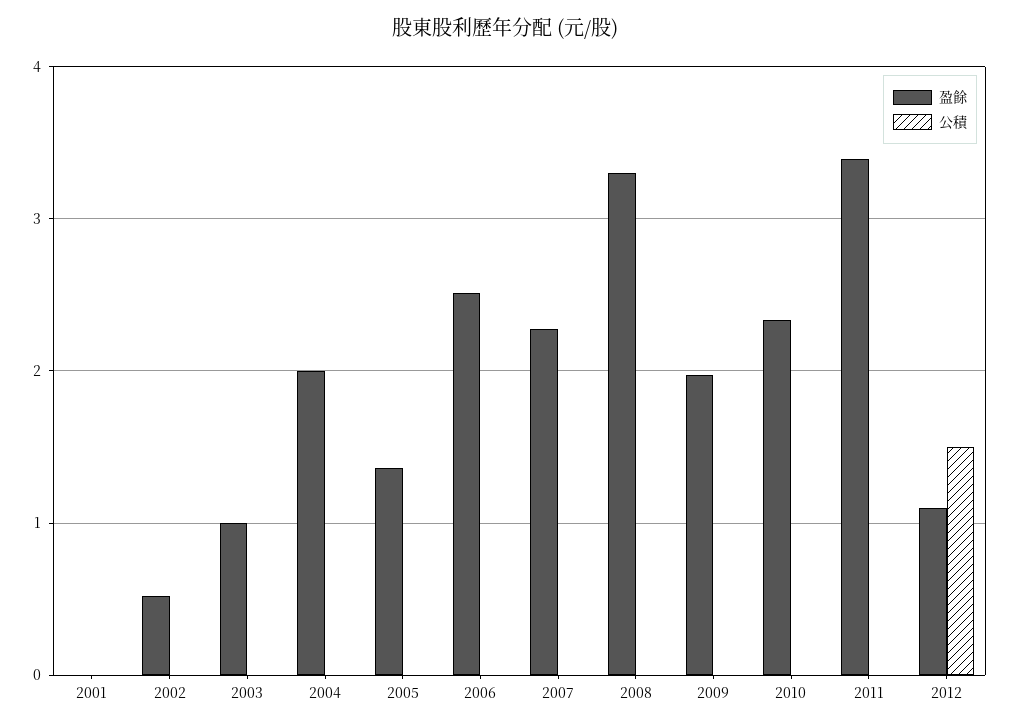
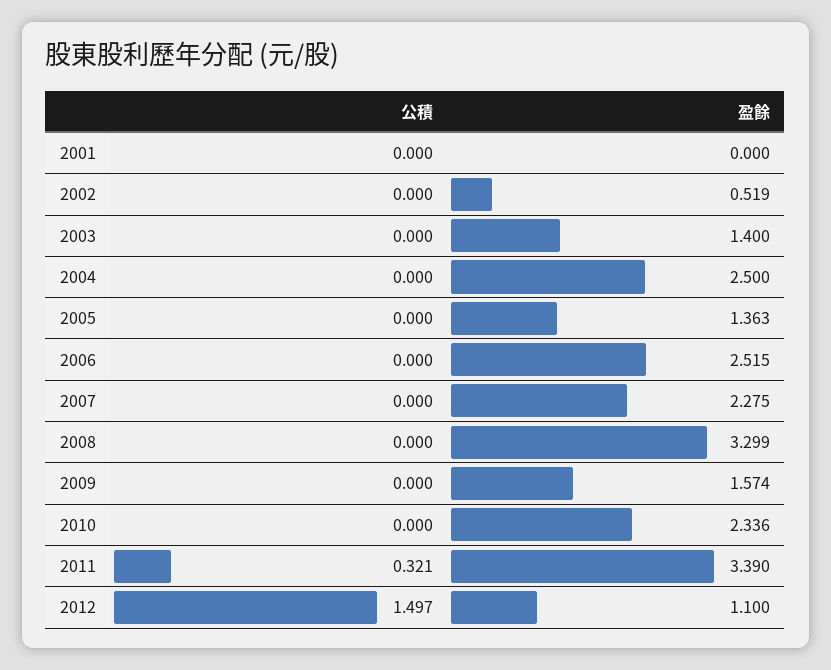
盈餘, 2003: 1 -> 1.4
盈餘, 2004: 2 -> 2.5
盈餘, 2009: 2 -> 1.574
公積, 2011: 0 -> 0.321

